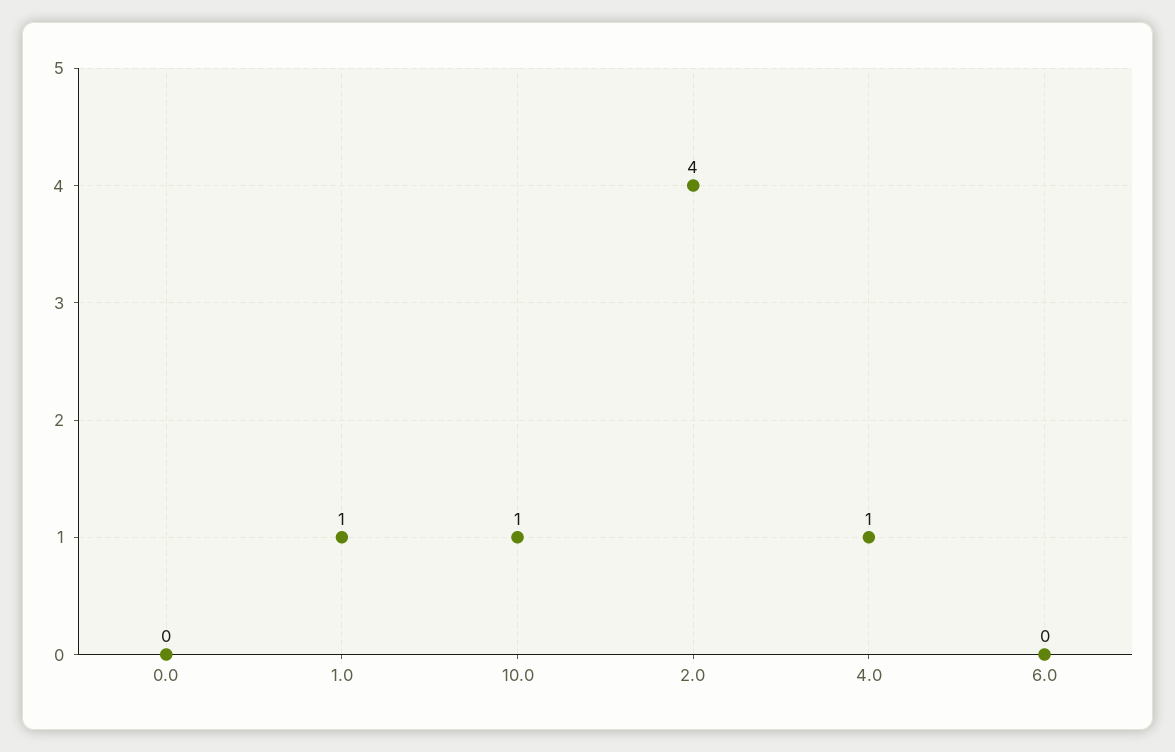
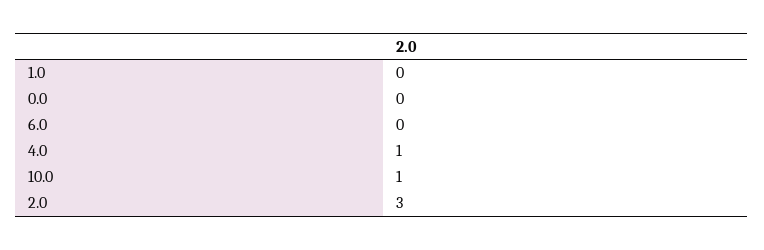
1.0: 1 -> 0
2.0: 4 -> 3

